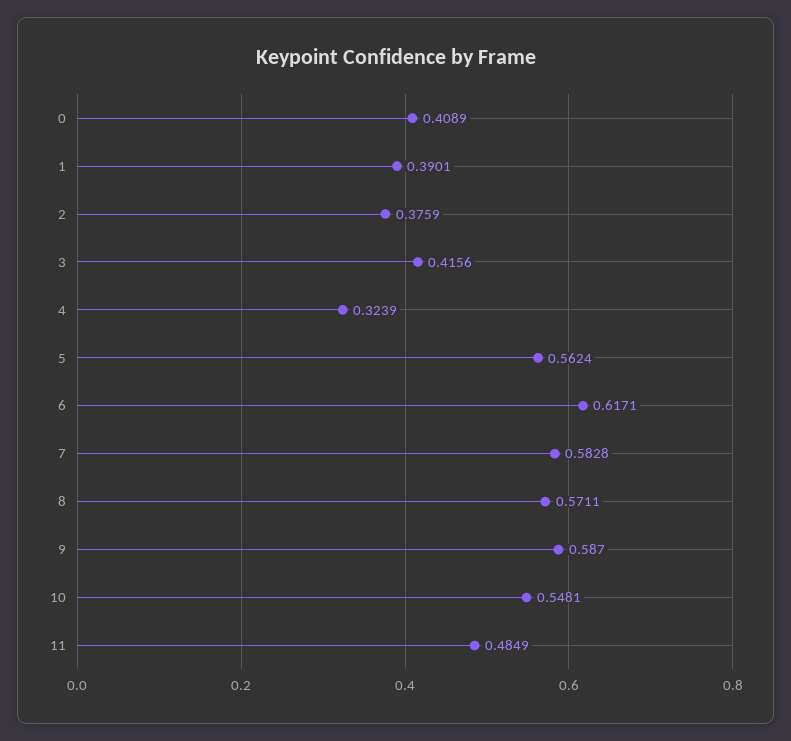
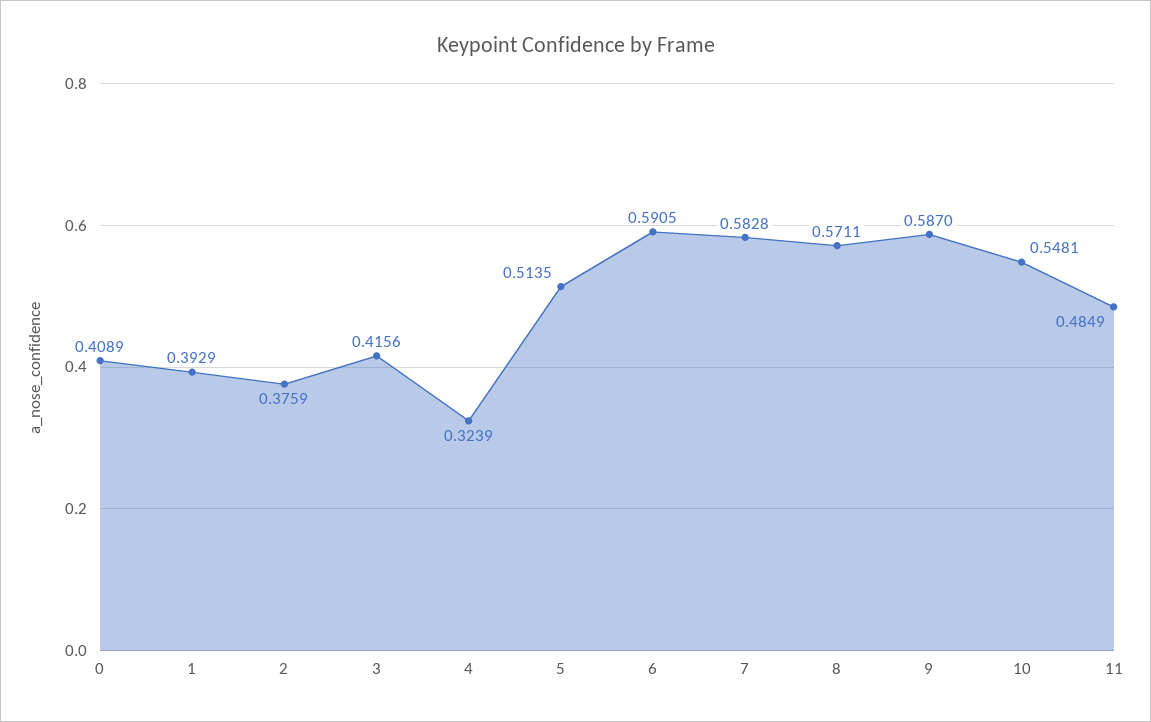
1: 0.3901 -> 0.3929
5: 0.5624 -> 0.5135
6: 0.6171 -> 0.5905

